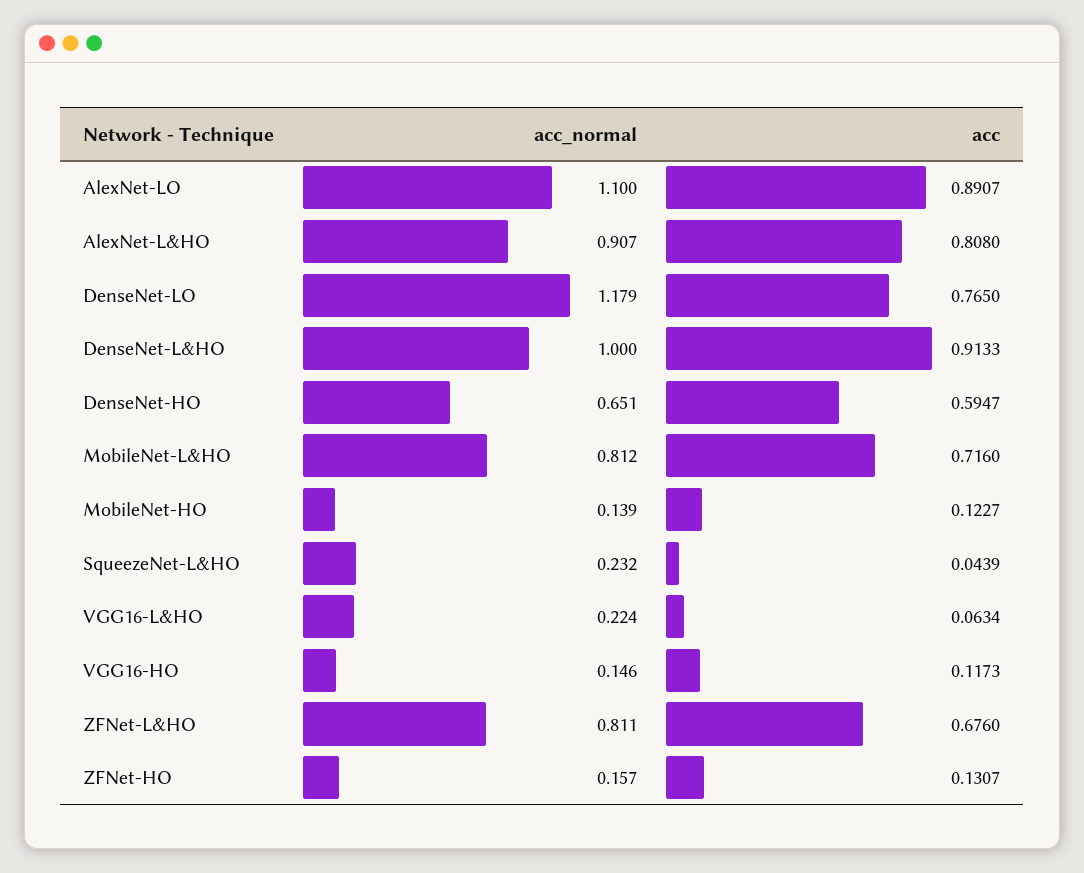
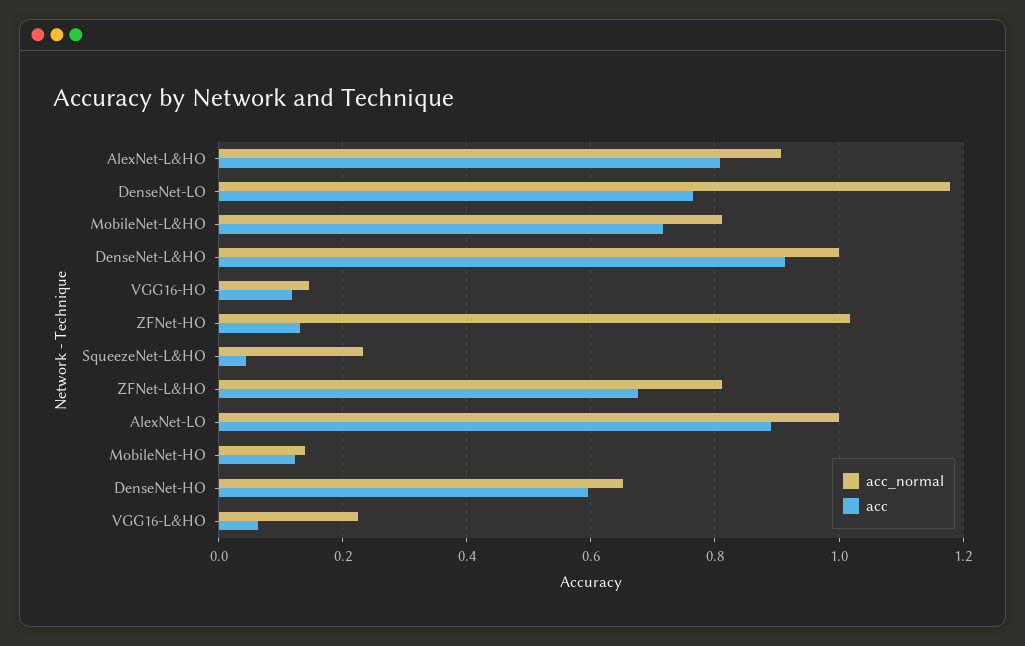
acc_normal, AlexNet-LO: 1.1 -> 1
acc_normal, ZFNet-HO: 0.157 -> 1.02

